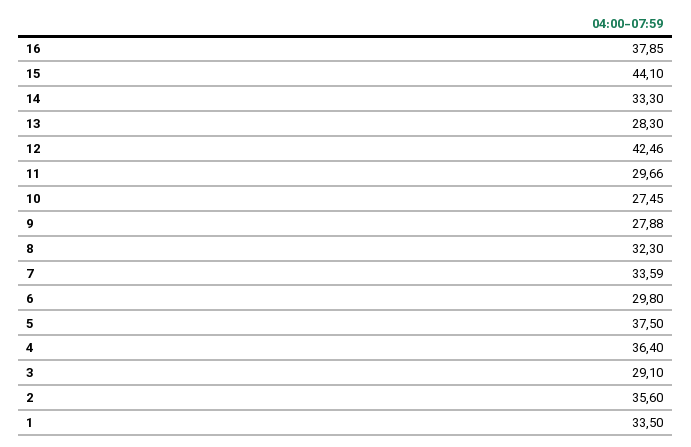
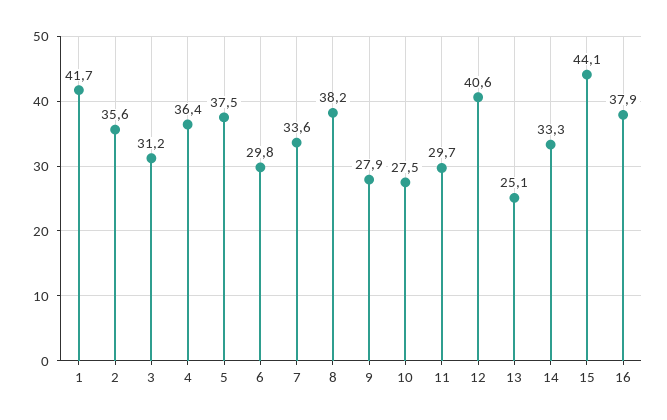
13: 28.3 -> 25.1
12: 42.46 -> 40.6
8: 32.3 -> 38.2
3: 29.1 -> 31.2
1: 33.5 -> 41.7

